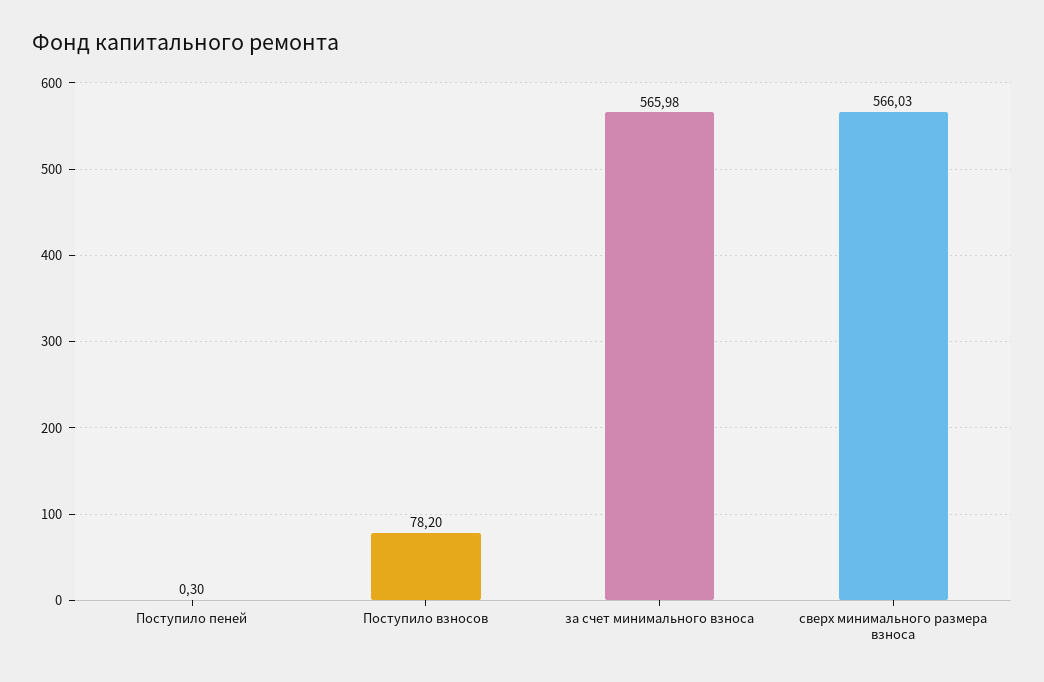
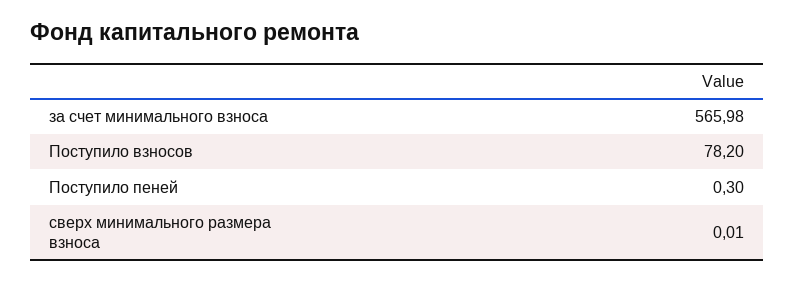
сверх минимального размера взноса: 566.03 -> 0.01

